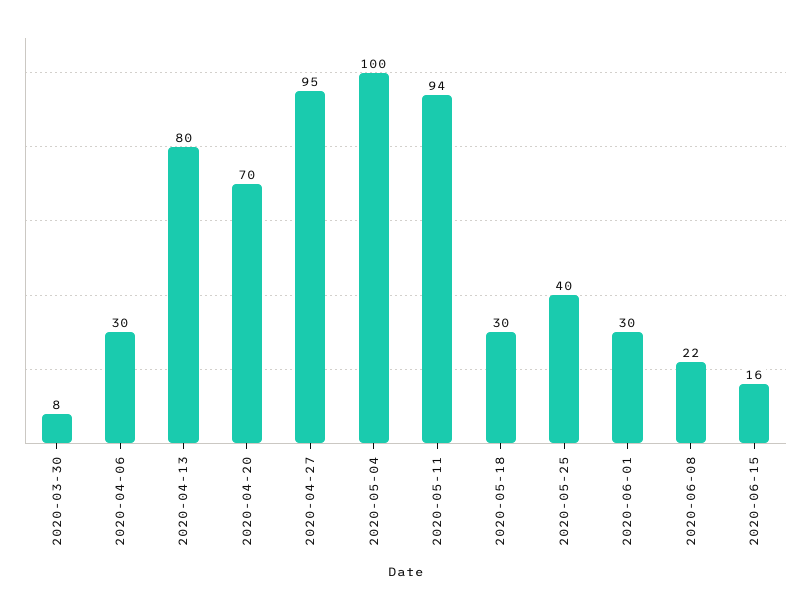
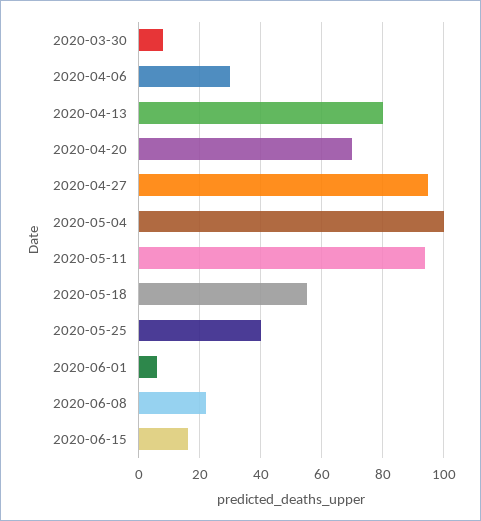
2020-05-18: 30 -> 55
2020-06-01: 30 -> 5

